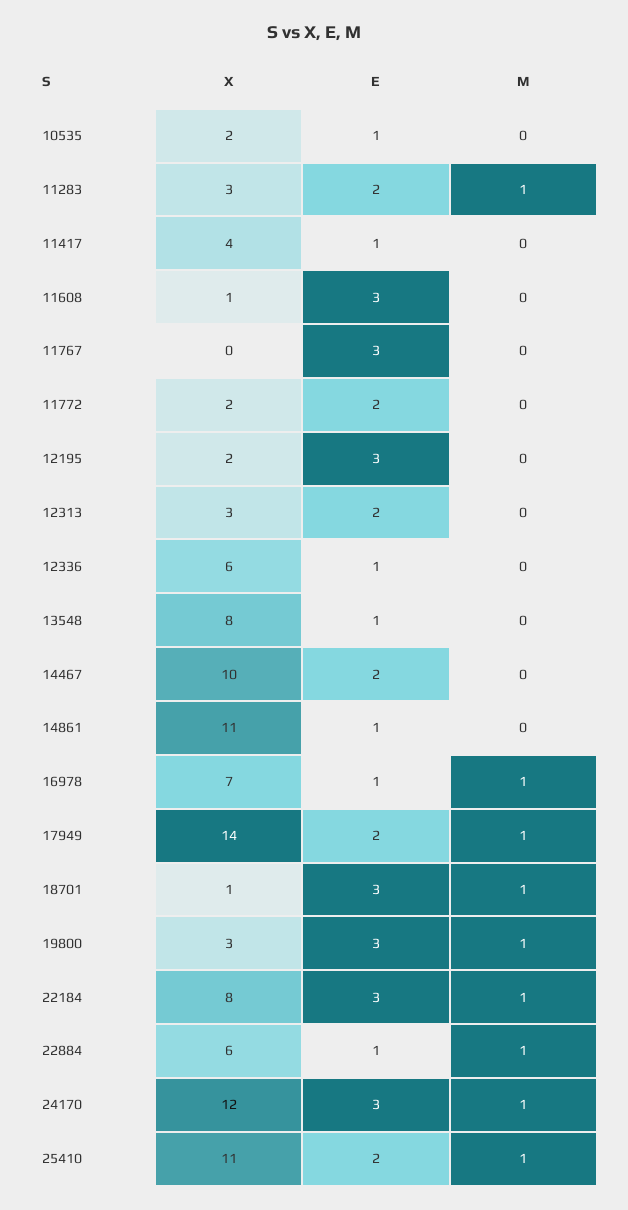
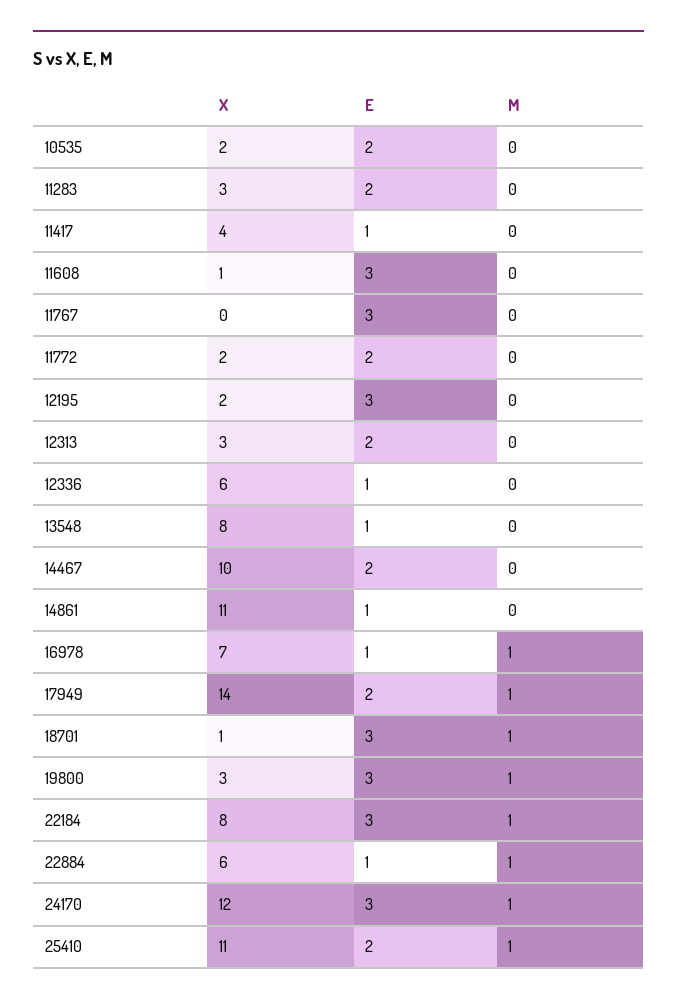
E, 10535: 1 -> 2
M, 11283: 1 -> 0

